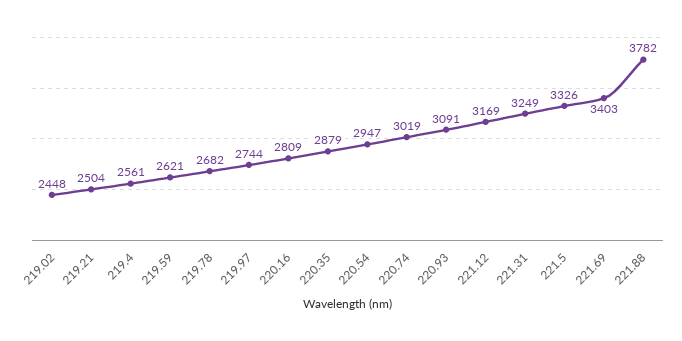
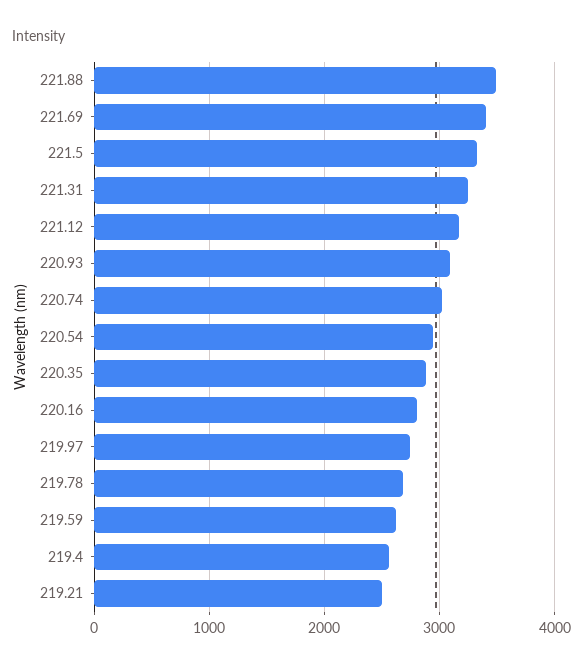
219.02: 2448 -> none
221.88: 3782 -> 3500

